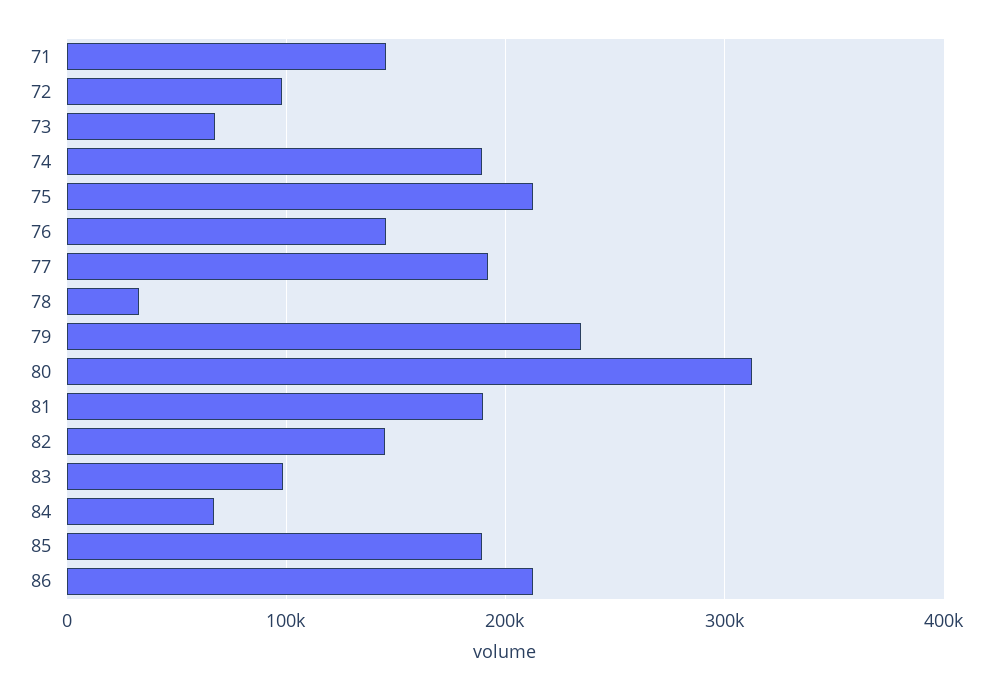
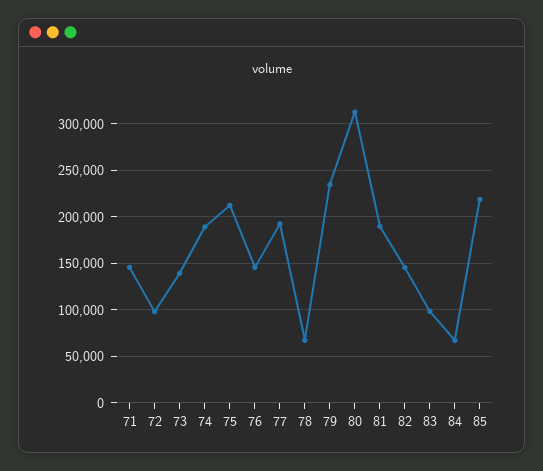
73: 70000 -> 140000
78: 30000 -> 70000
85: 190000 -> 220000
86: 210000 -> none

